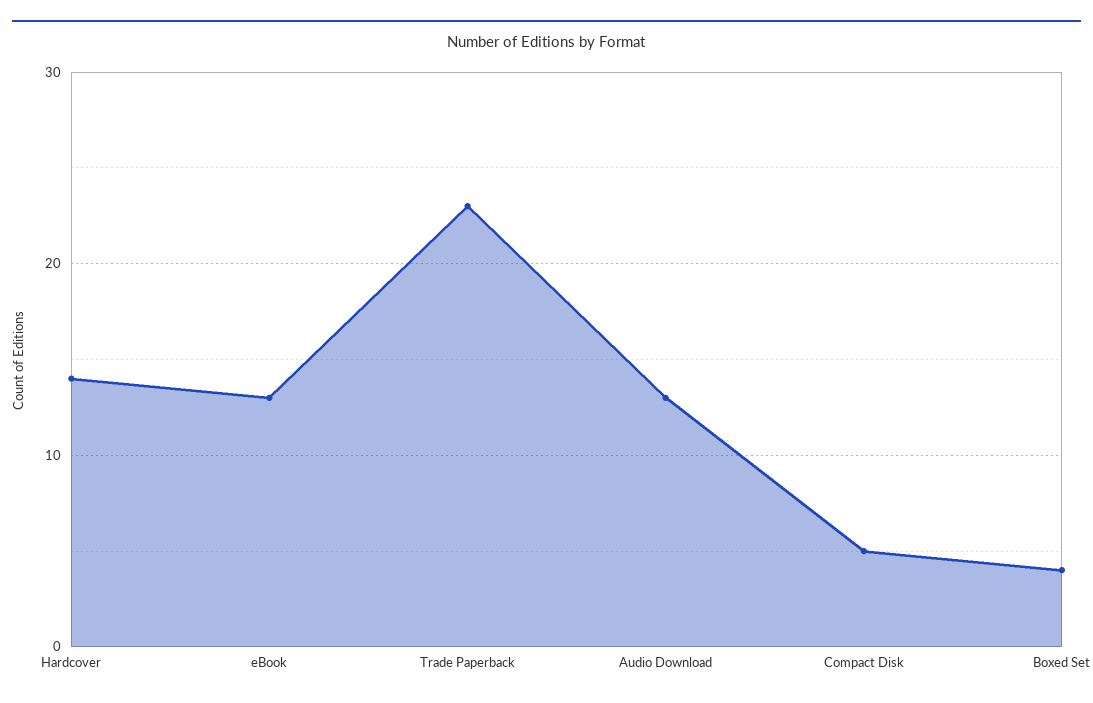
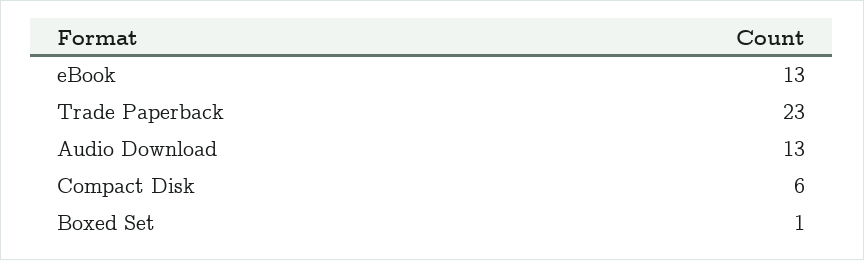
Hardcover: 14 -> none
Compact Disk: 5 -> 6
Boxed Set: 4 -> 1

